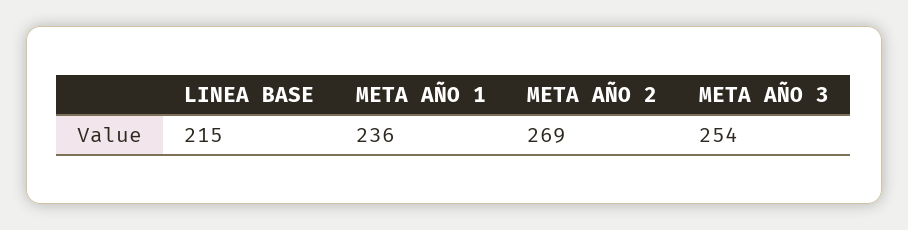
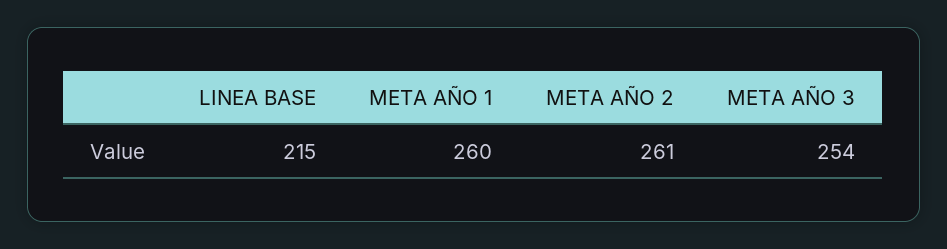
META AÑO 1: 236 -> 260
META AÑO 2: 269 -> 261

